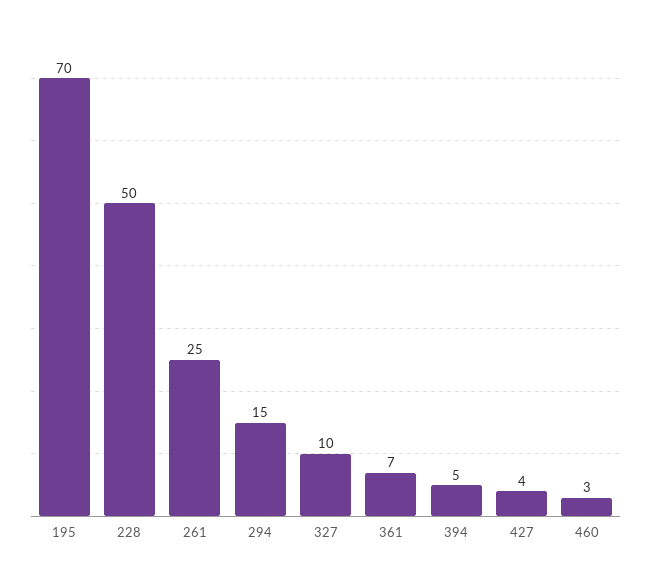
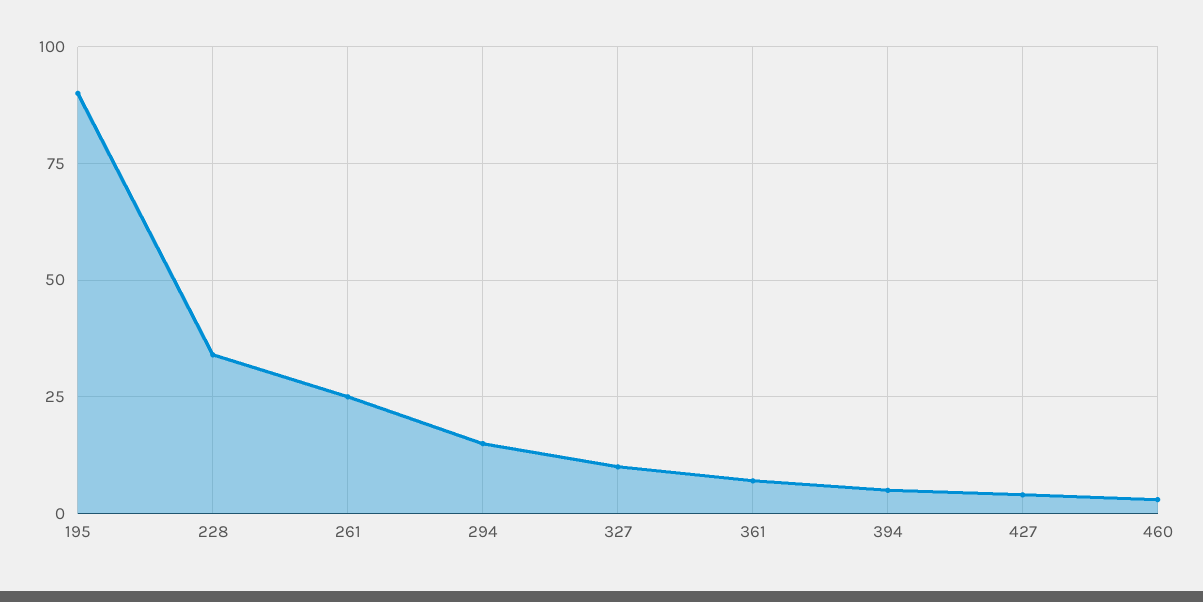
195: 70 -> 90
228: 50 -> 35

